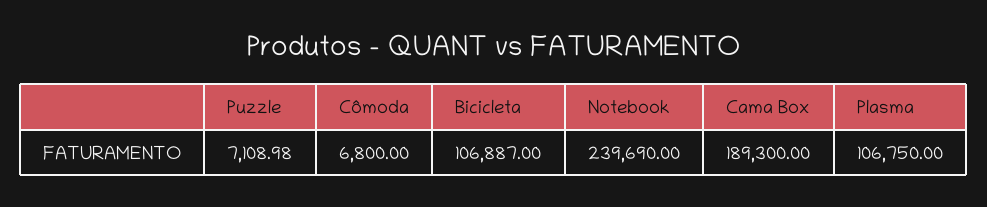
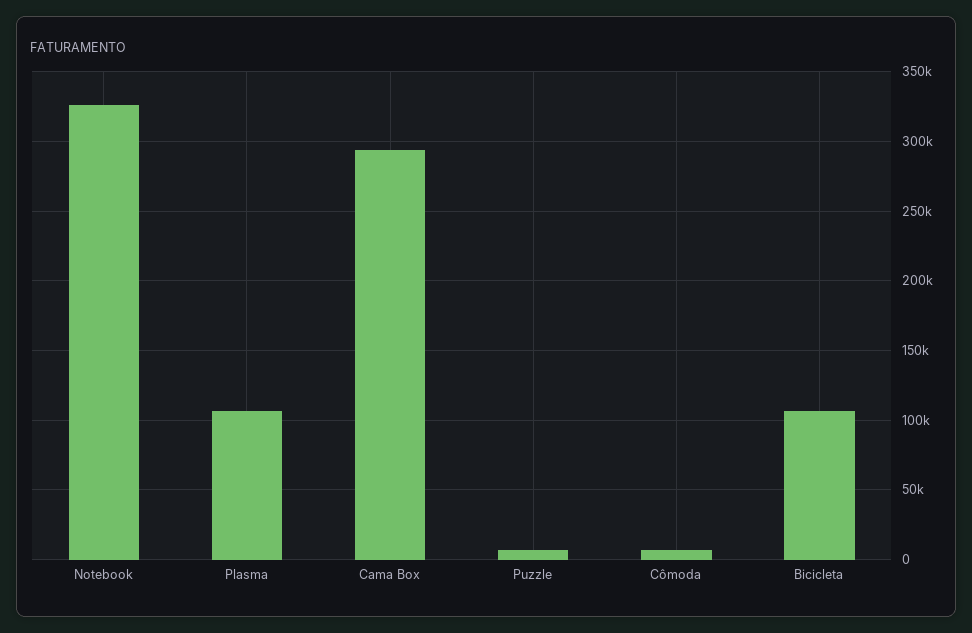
Notebook: 239690 -> 325000
Cama Box: 189300 -> 295000

